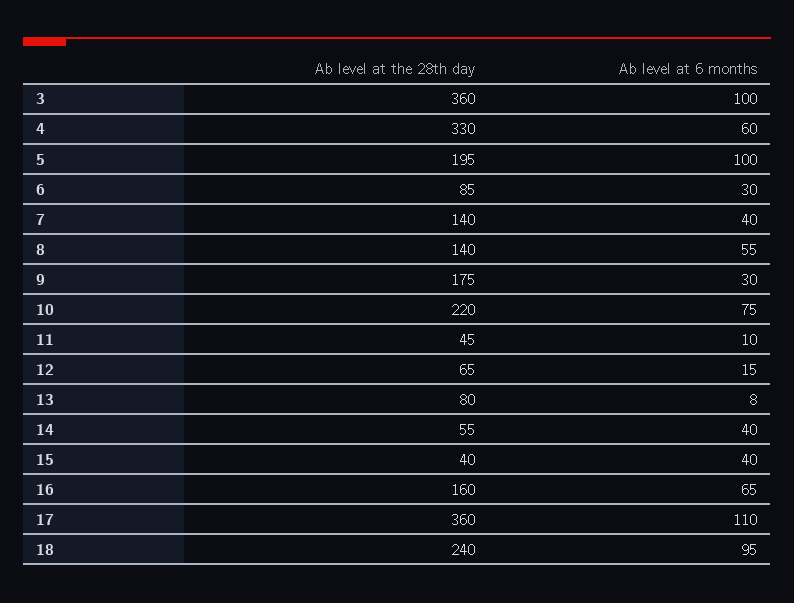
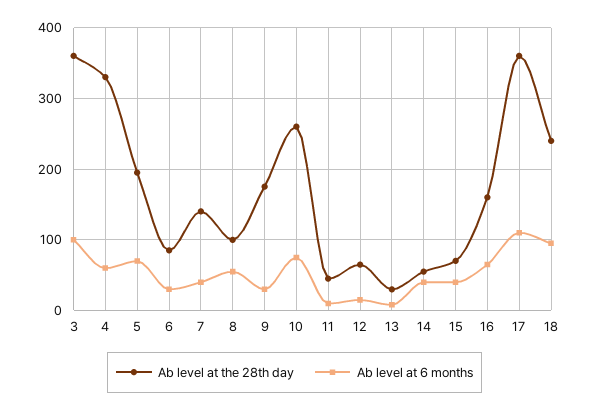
Ab level at 6 months, 5: 100 -> 70
Ab level at the 28th day, 8: 140 -> 100
Ab level at the 28th day, 10: 220 -> 260
Ab level at the 28th day, 13: 80 -> 30
Ab level at the 28th day, 15: 40 -> 70

